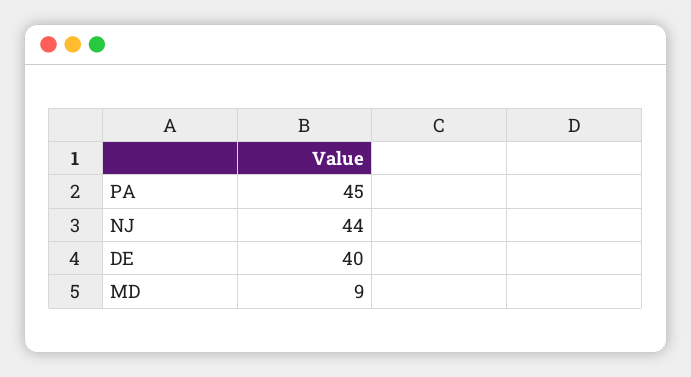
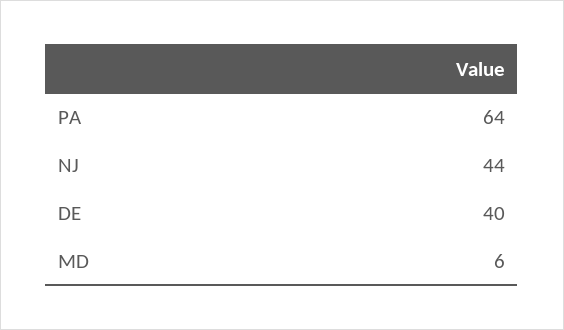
PA: 45 -> 64
MD: 9 -> 6

